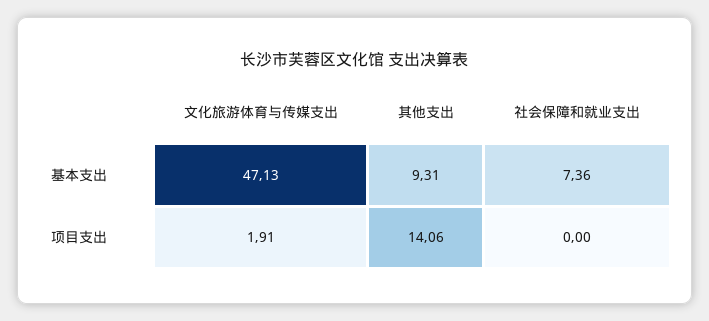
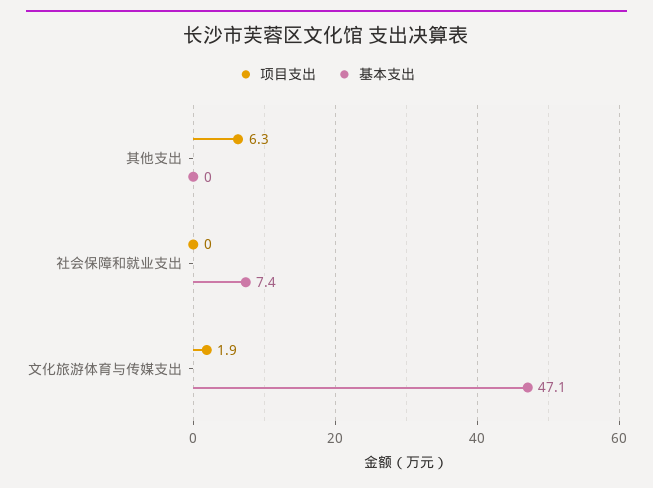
基本支出, 其他支出: 9.31 -> 0
项目支出, 其他支出: 14.06 -> 6.3

